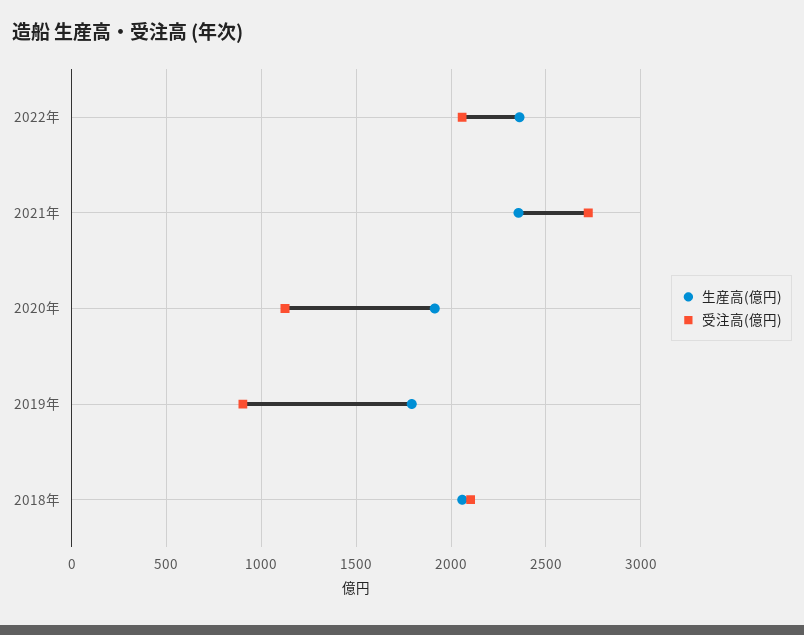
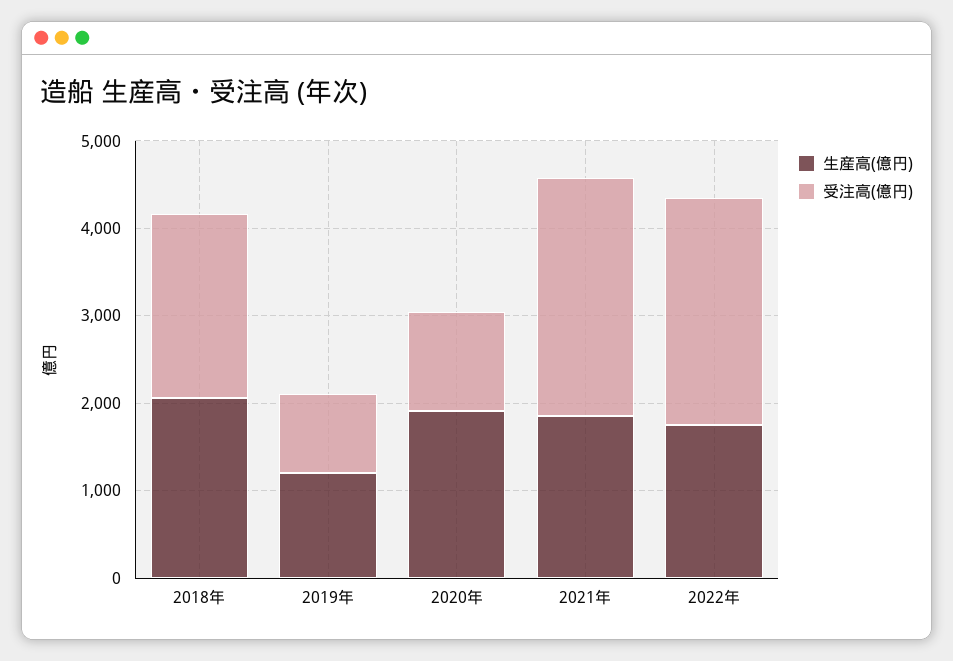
生産高(億円), 2022年: 2350 -> 1800
受注高(億円), 2022年: 2050 -> 2600
生産高(億円), 2021年: 2350 -> 1800
生産高(億円), 2019年: 1800 -> 1200

